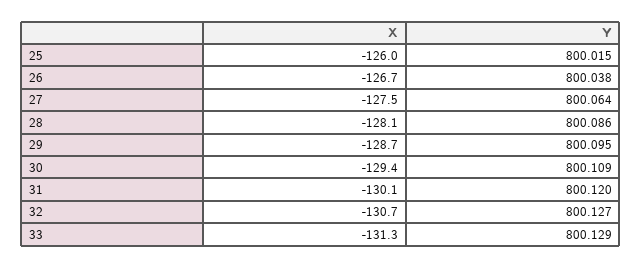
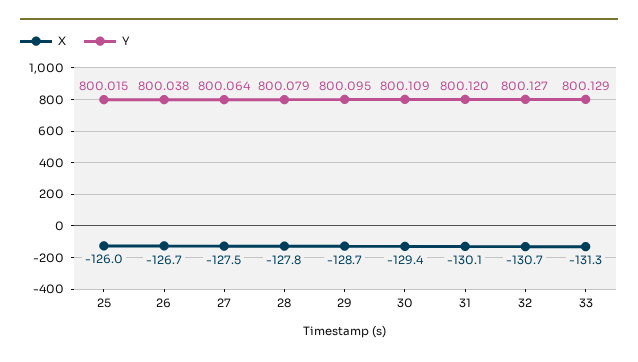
X, 28: -128.1 -> -127.8
Y, 28: 800.086 -> 800.079

